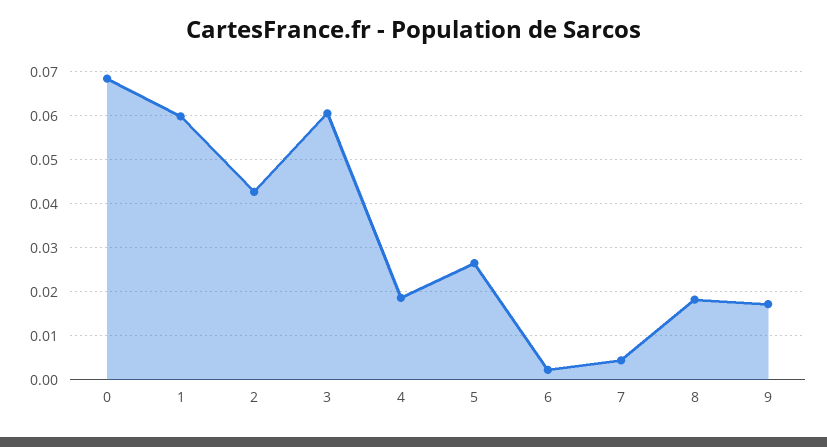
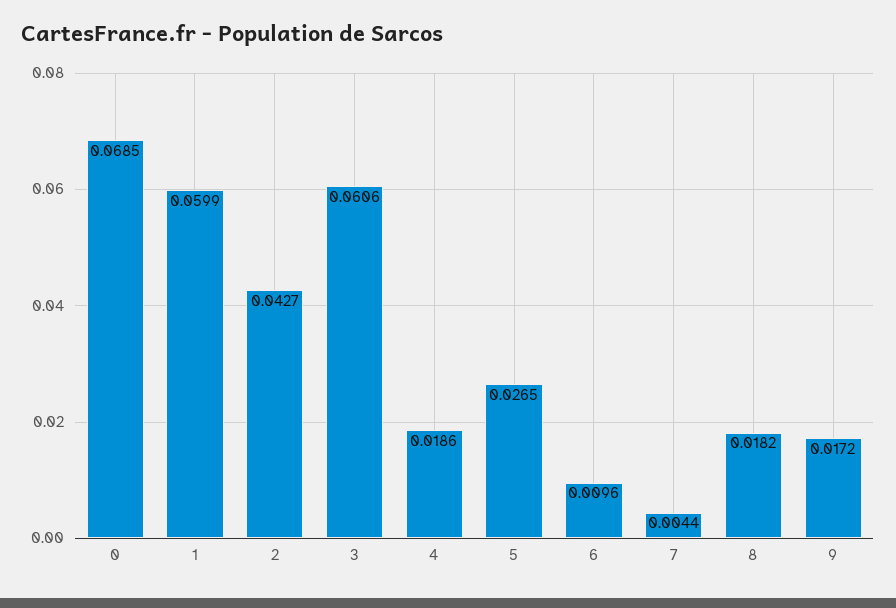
6: 0.002 -> 0.0096

